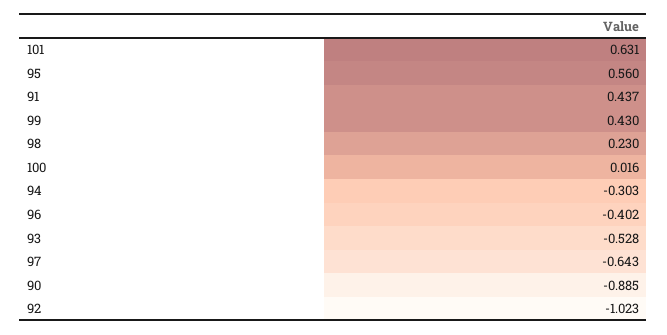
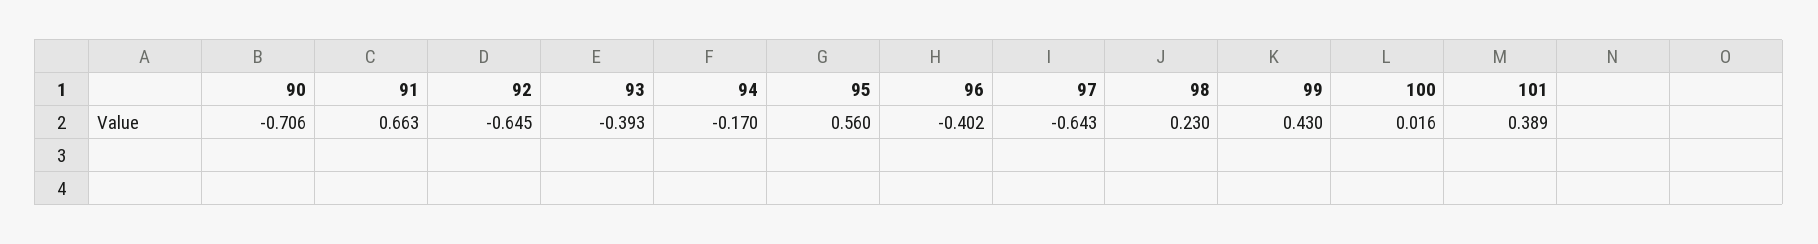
101: 0.631 -> 0.389
91: 0.437 -> 0.663
94: -0.303 -> -0.17
93: -0.528 -> -0.393
90: -0.885 -> -0.706
92: -1.023 -> -0.645

